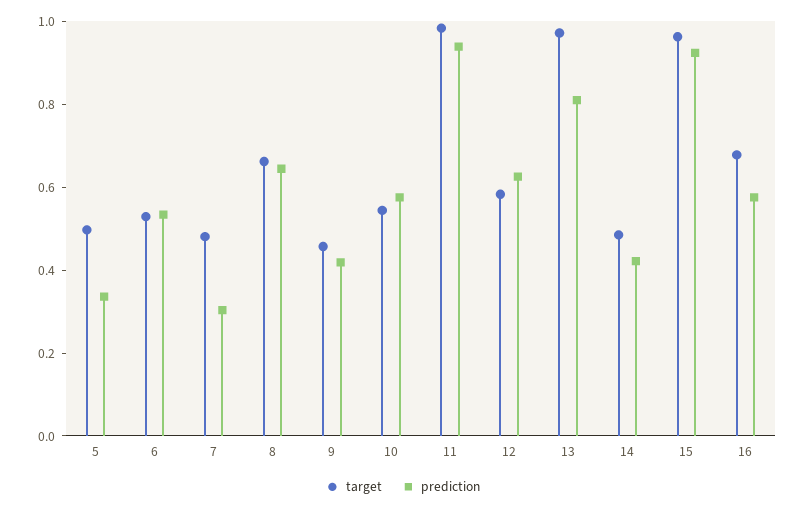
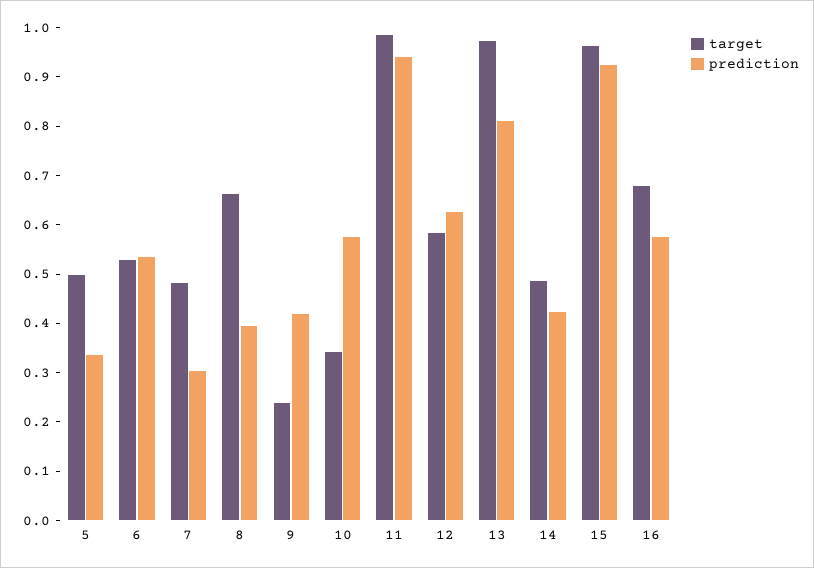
prediction, 8: 0.65 -> 0.4
target, 9: 0.45 -> 0.24
target, 10: 0.55 -> 0.34

